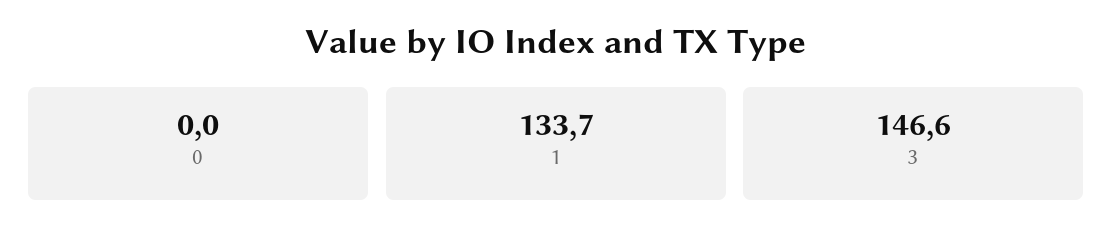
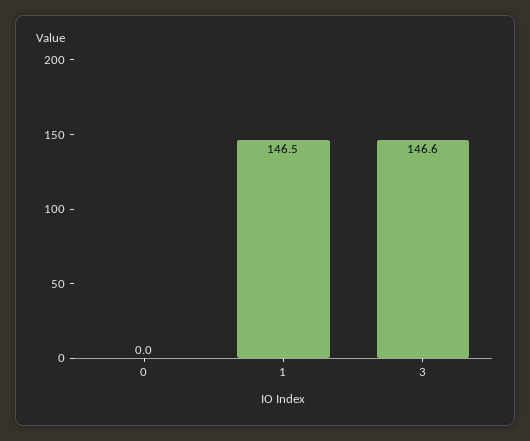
1: 133.7 -> 146.5

